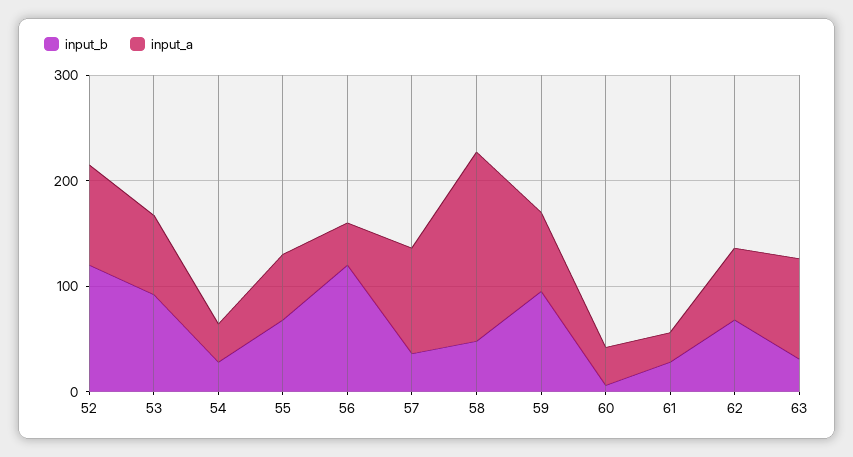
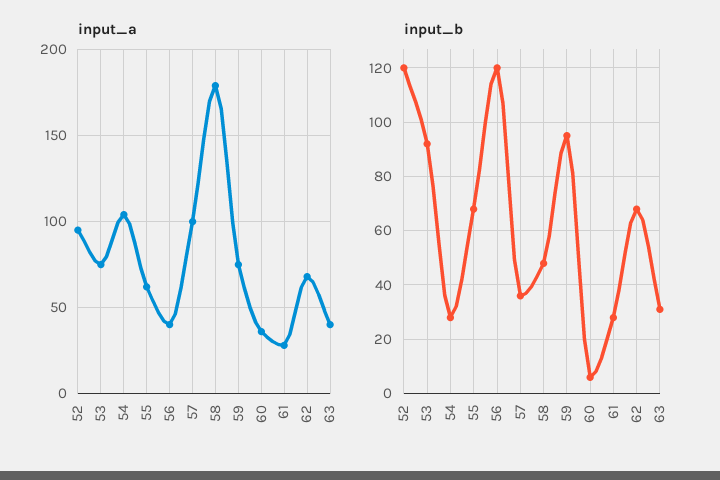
input_a, 54: 40 -> 105
input_a, 63: 100 -> 40

